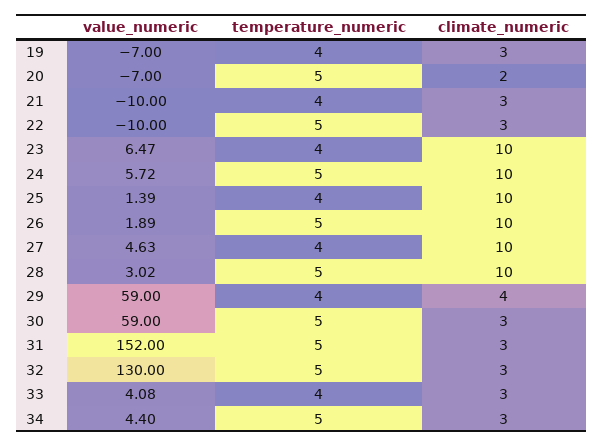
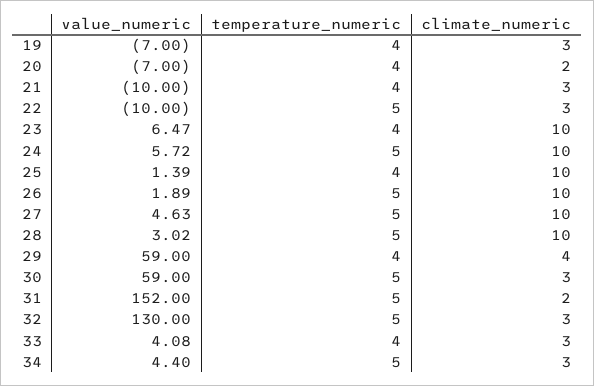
temperature_numeric, 20: 5 -> 4
temperature_numeric, 27: 4 -> 5
climate_numeric, 31: 3 -> 2

